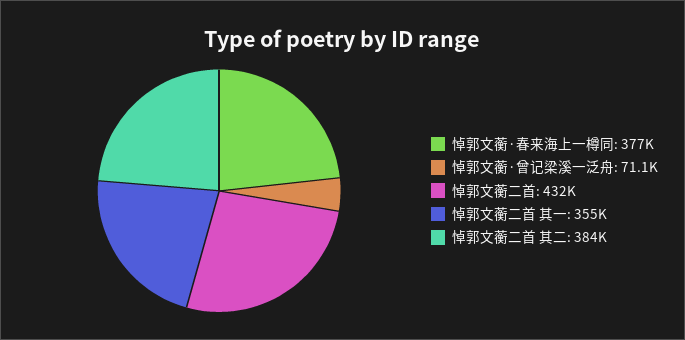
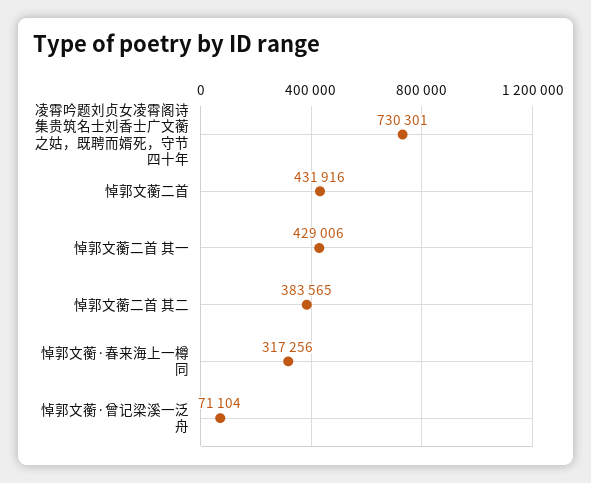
悼郭文蘅·春来海上一樽同: 377000 -> 317256
悼郭文蘅二首 其一: 355000 -> 429006
凌霄吟题刘贞女凌霄阁诗集贵筑名士刘香士广文蘅之姑，既聘而婿死，守节四十年: none -> 730301

